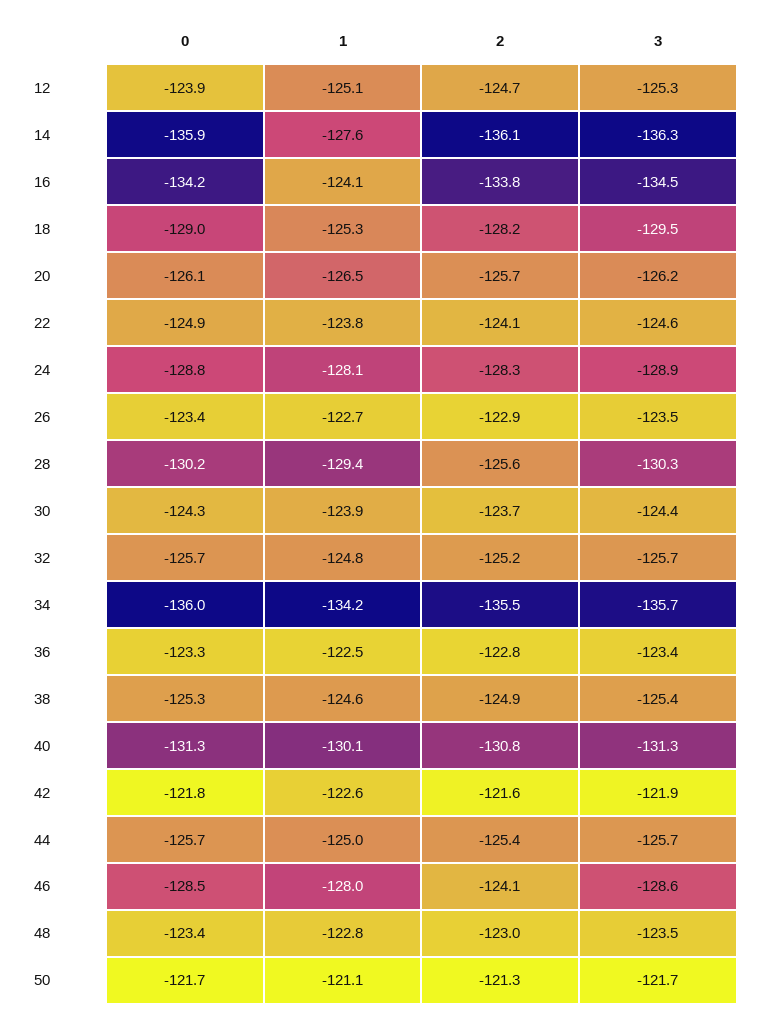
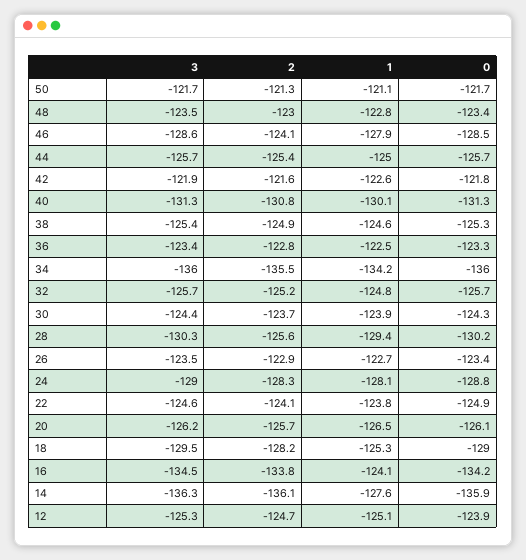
3, 24: -128.9 -> -129
3, 34: -135.7 -> -136
1, 46: -128 -> -127.9

